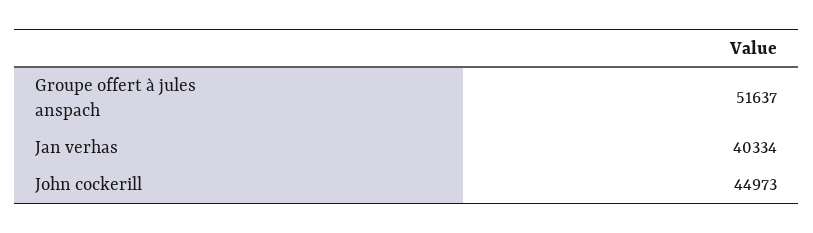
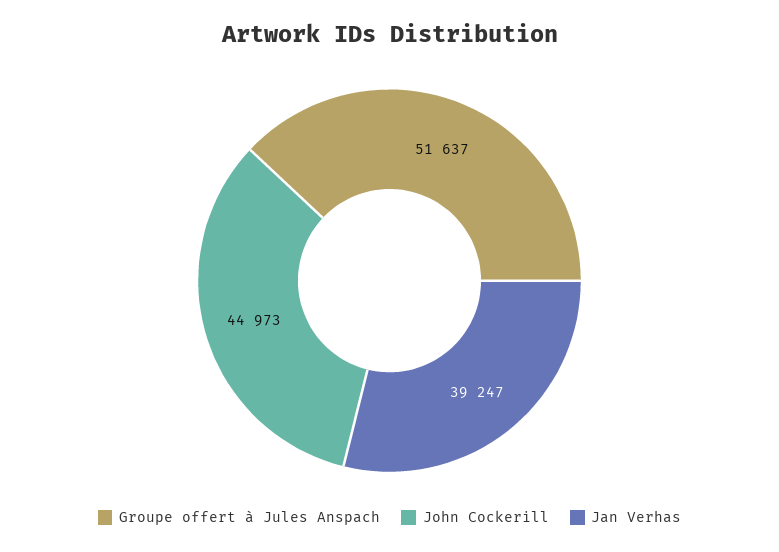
Jan verhas: 40334 -> 39247

